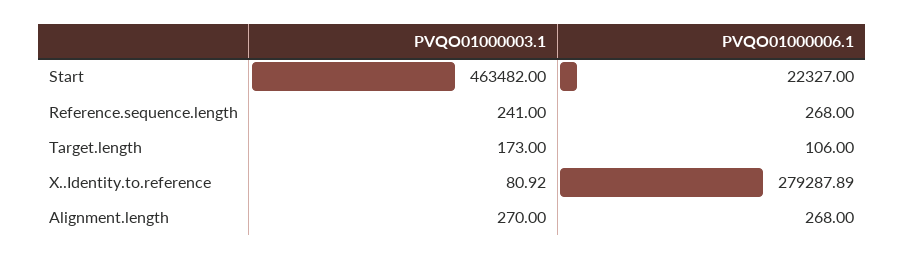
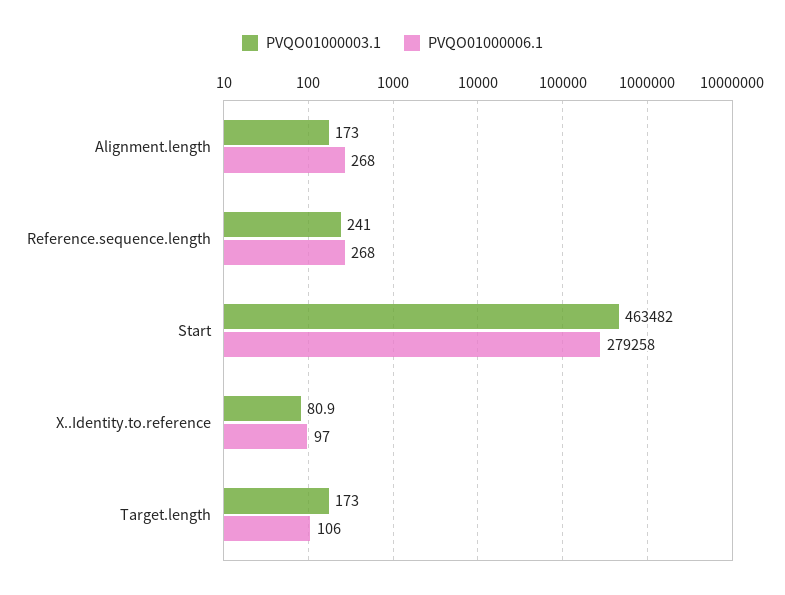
PVQO01000006.1, Start: 22327 -> 279258
PVQO01000006.1, X..Identity.to.reference: 279287.89 -> 97
PVQO01000003.1, Alignment.length: 270 -> 173

